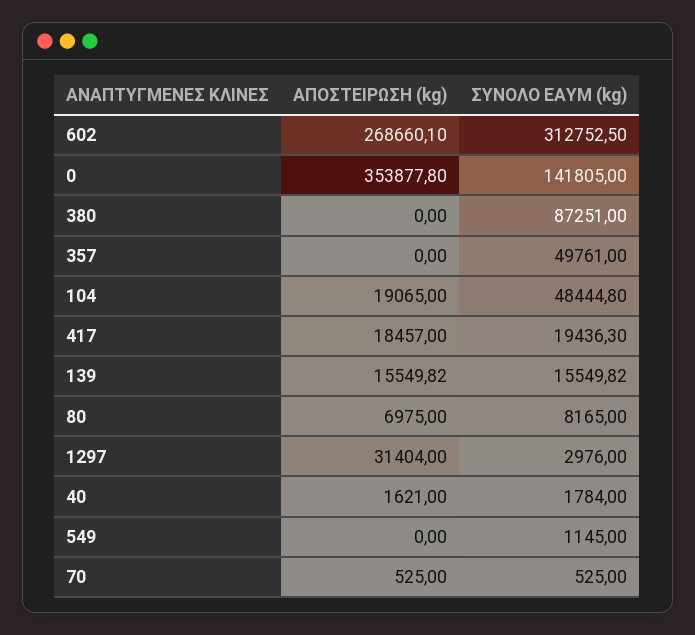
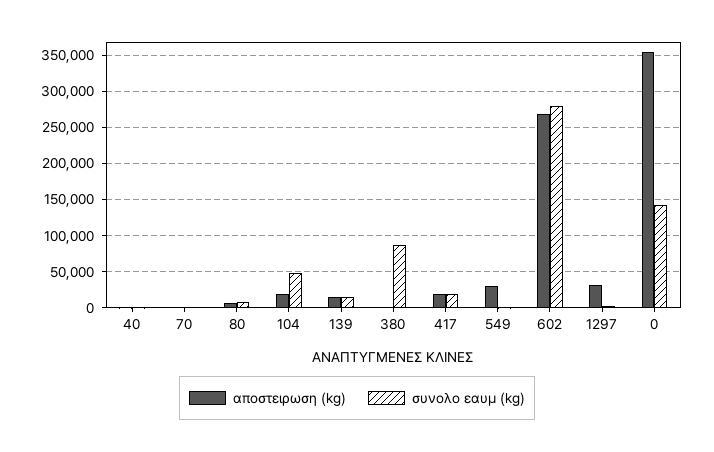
ΣΥΝΟΛΟ ΕΑΥΜ (kg), 602: 312752.5 -> 280000
ΑΠΟΣΤΕΙΡΩΣΗ (kg), 357: 0 -> none
ΣΥΝΟΛΟ ΕΑΥΜ (kg), 357: 49761 -> none
ΑΠΟΣΤΕΙΡΩΣΗ (kg), 549: 0 -> 30000

